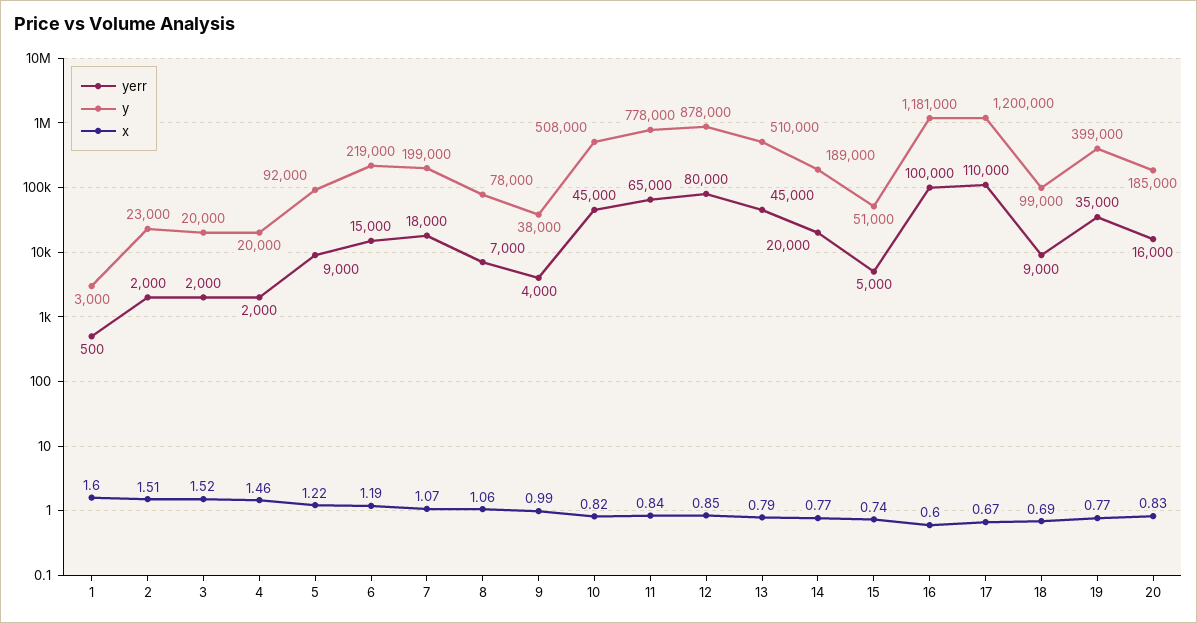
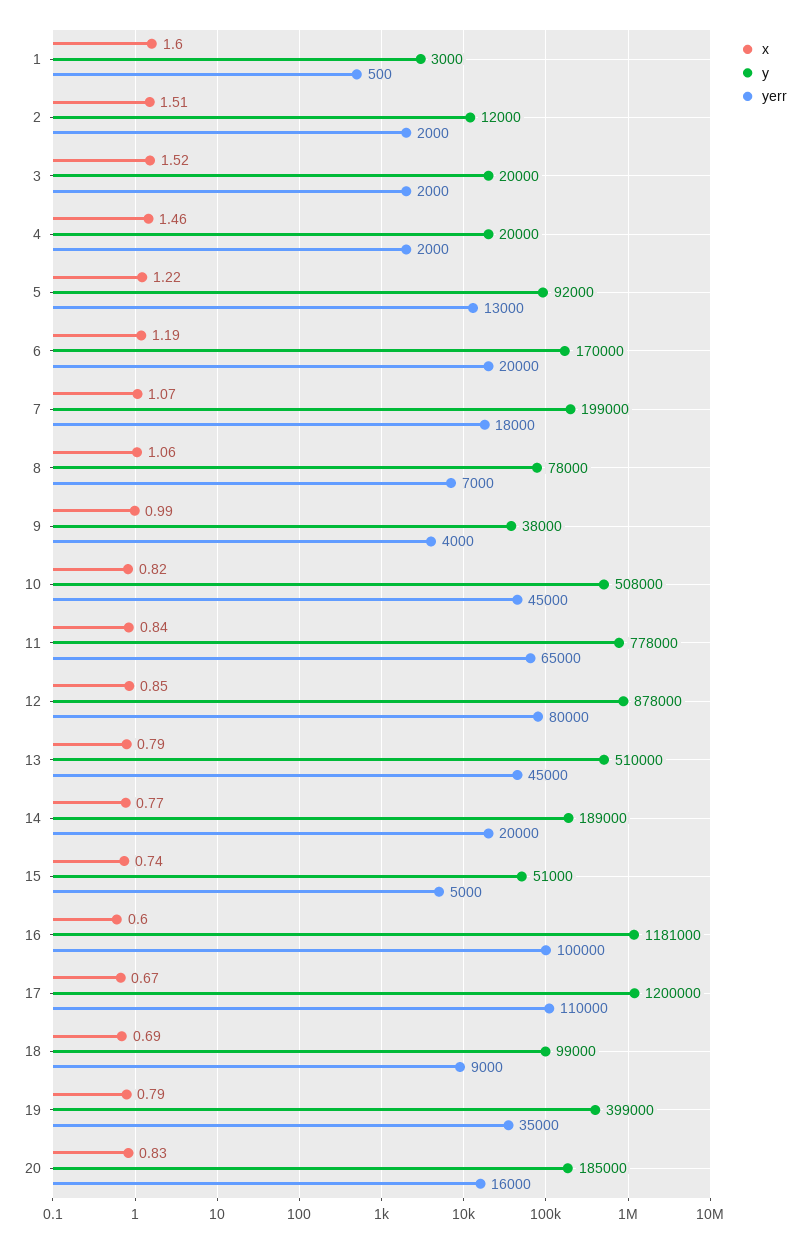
y, 2: 23000 -> 12000
yerr, 5: 9000 -> 13000
yerr, 6: 15000 -> 20000
y, 6: 219000 -> 170000
x, 19: 0.77 -> 0.79

